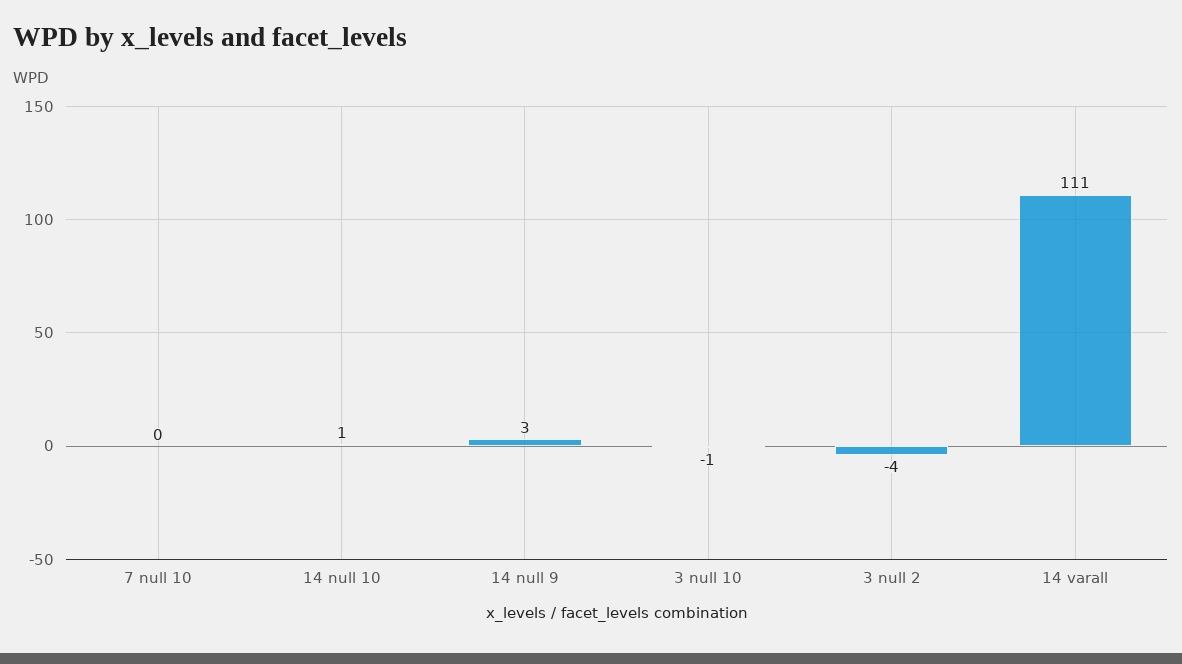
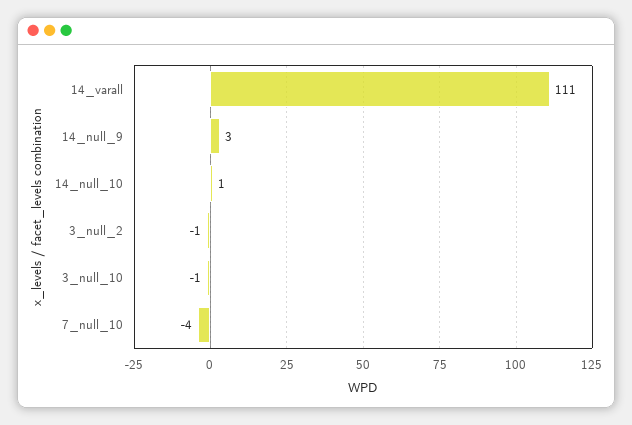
7 null 10: 0 -> -4
3 null 2: -4 -> -1

